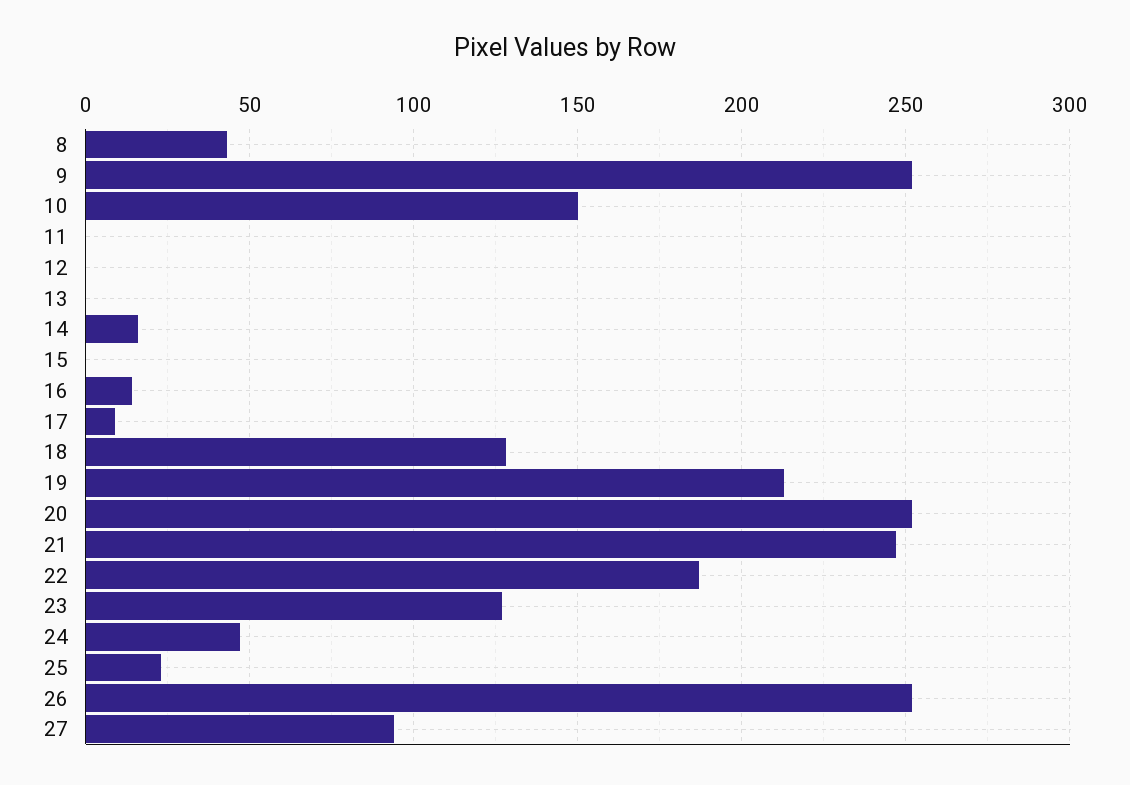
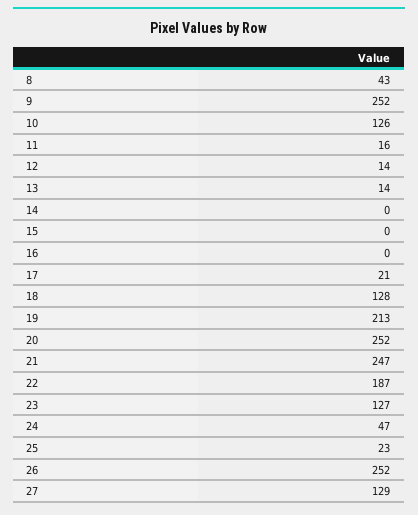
10: 150 -> 126
11: 0 -> 16
12: 0 -> 14
13: 0 -> 14
14: 15 -> 0
16: 15 -> 0
17: 10 -> 21
27: 95 -> 129

